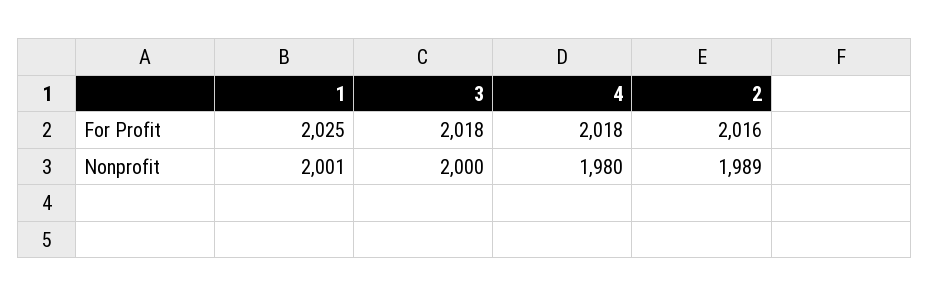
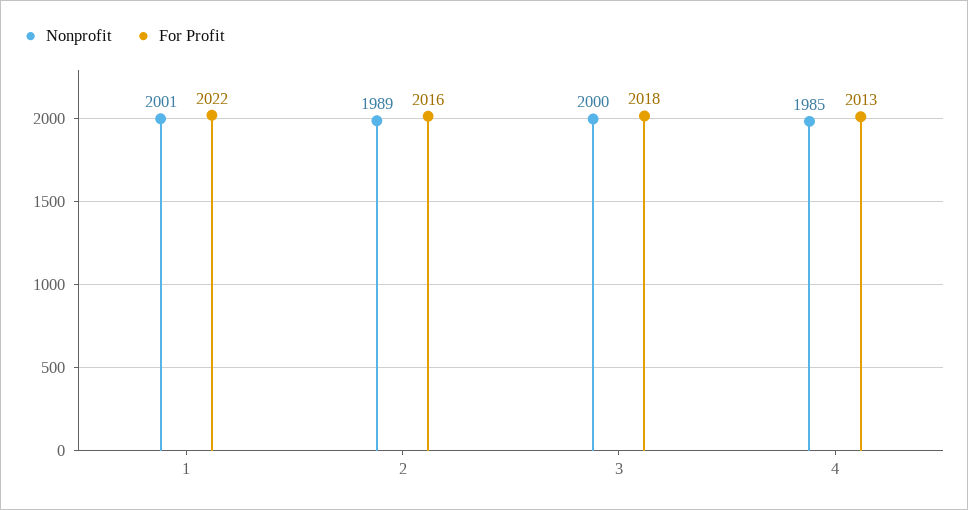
For Profit, 1: 2025 -> 2022
For Profit, 4: 2018 -> 2013
Nonprofit, 4: 1980 -> 1985

